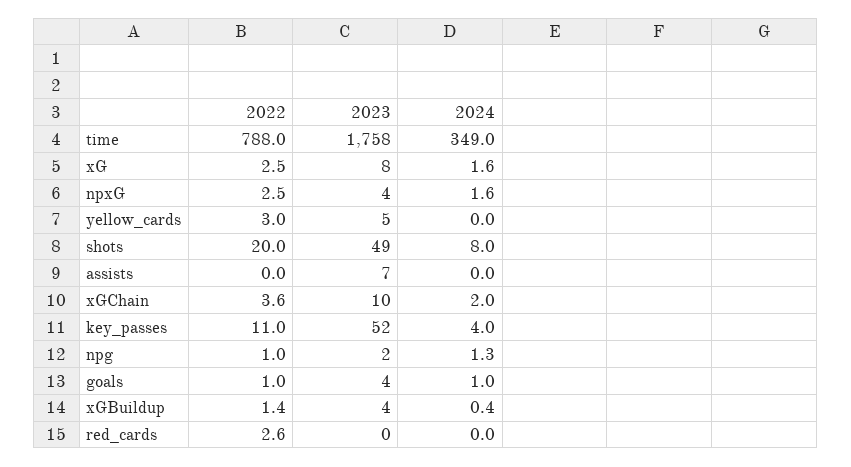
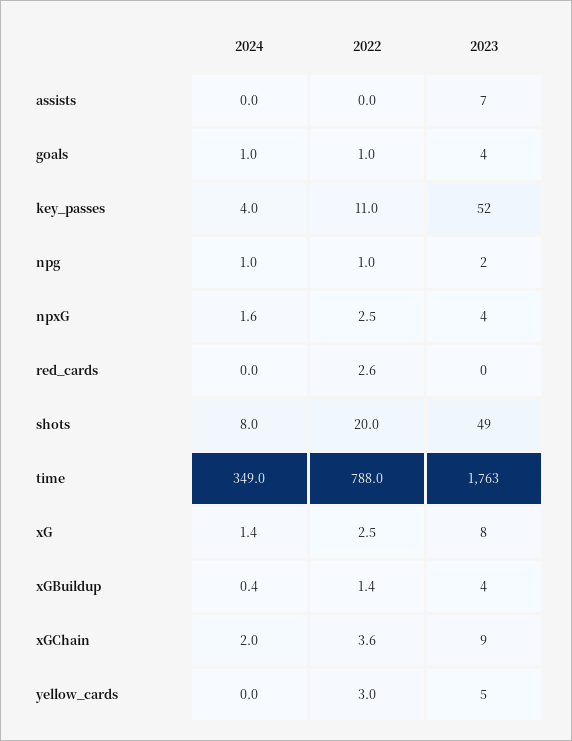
2023, time: 1758 -> 1763
2024, xG: 1.6 -> 1.4
2023, xGChain: 10 -> 9
2024, npg: 1.3 -> 1

